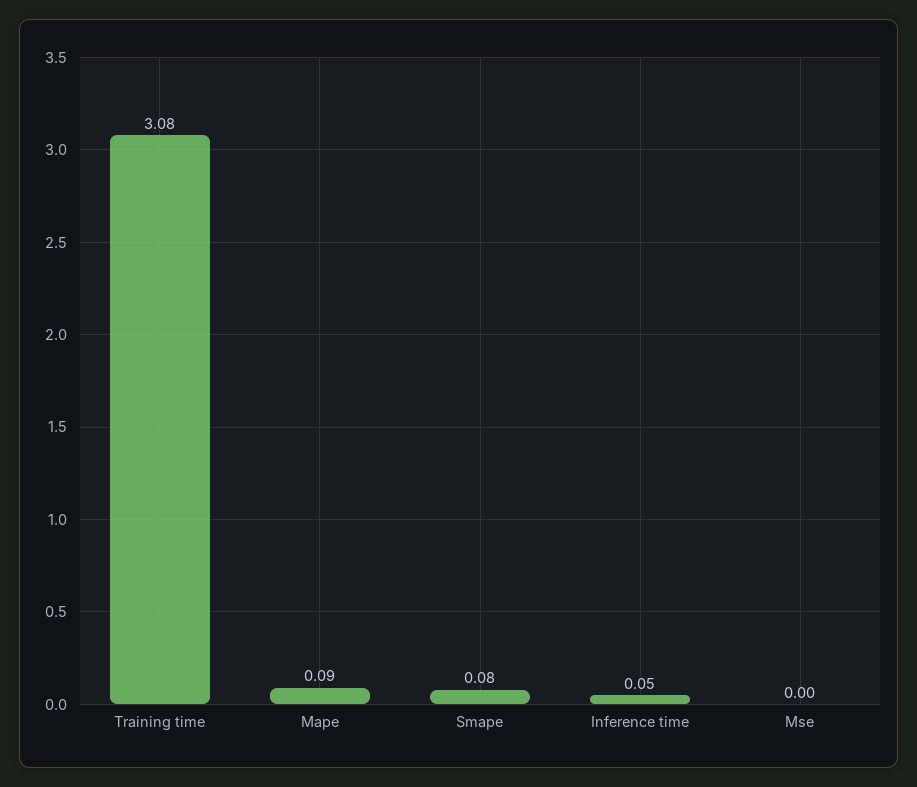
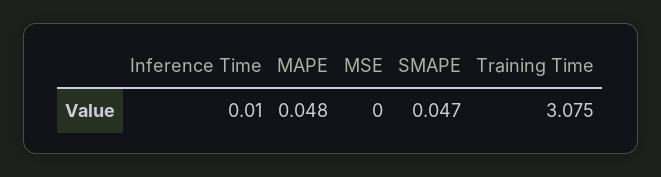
Mape: 0.09 -> 0.048
Smape: 0.08 -> 0.047
Inference time: 0.05 -> 0.01

